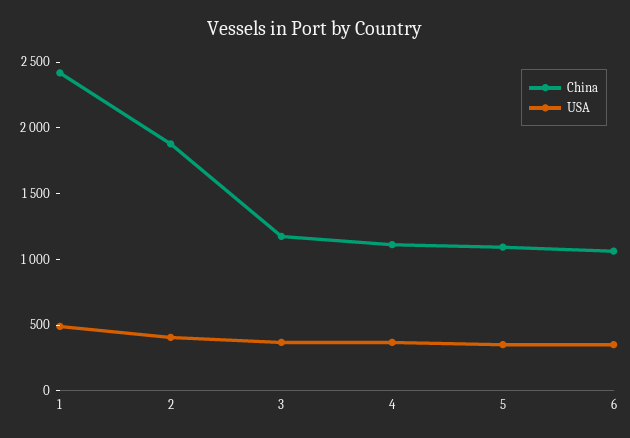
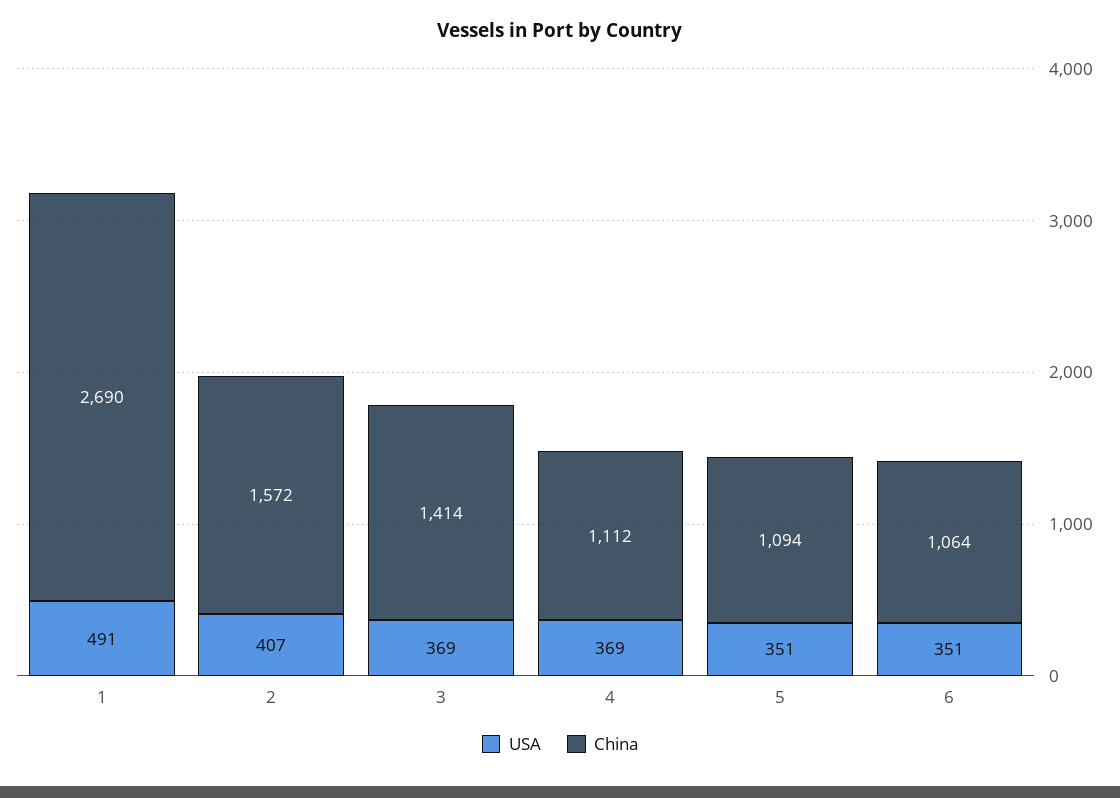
China, 1: 2400 -> 2690
China, 2: 1900 -> 1572
China, 3: 1200 -> 1414

